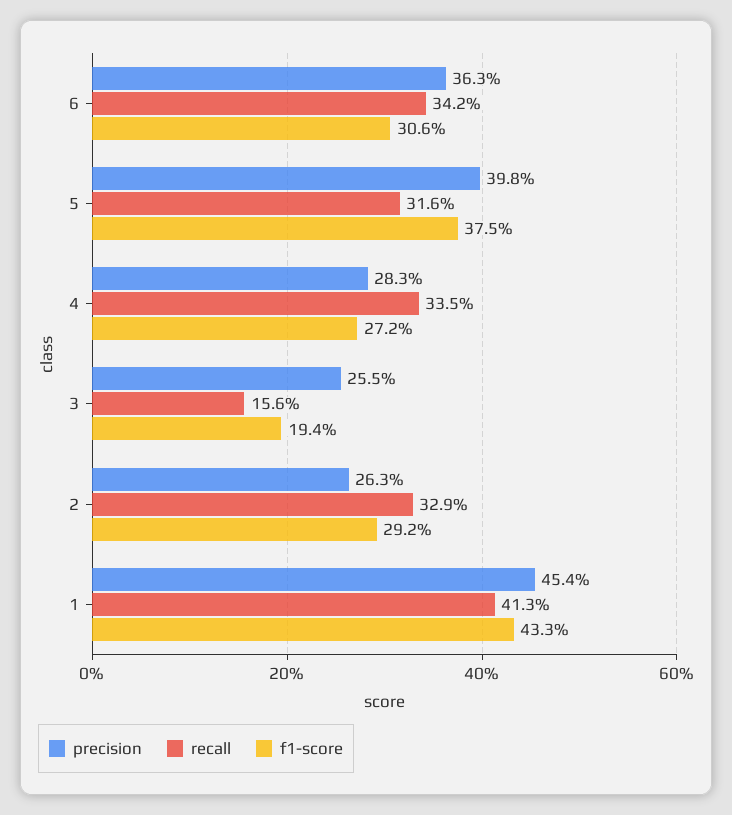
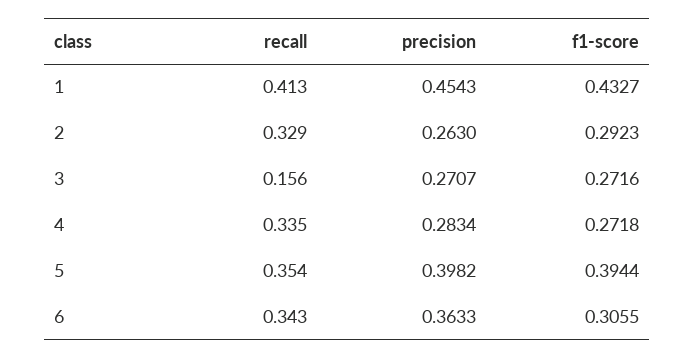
recall, 6: 0.342 -> 0.343
recall, 5: 0.316 -> 0.354
f1-score, 5: 0.375 -> 0.3944
precision, 3: 0.255 -> 0.2707
f1-score, 3: 0.194 -> 0.2716

